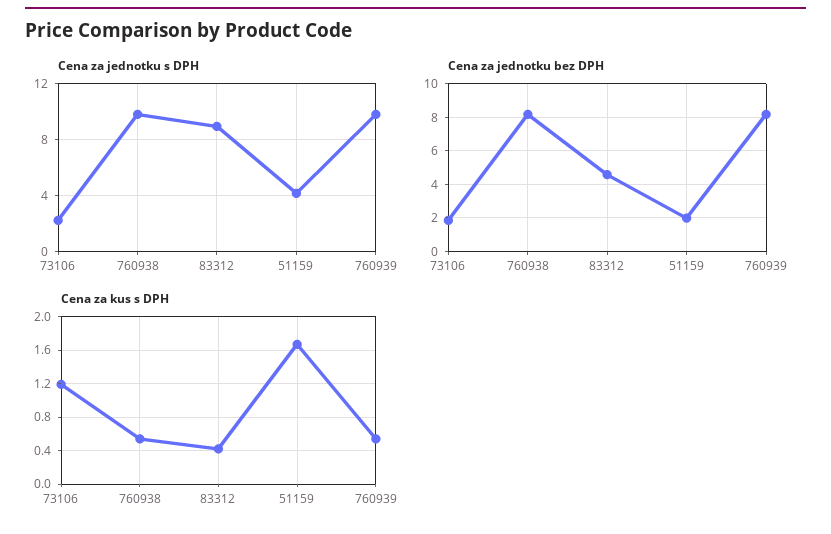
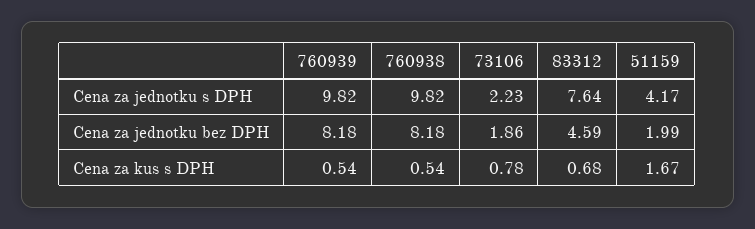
Cena za jednotku s DPH, 83312: 9 -> 7.64
Cena za kus s DPH, 73106: 1.2 -> 0.78
Cena za kus s DPH, 83312: 0.4 -> 0.68

